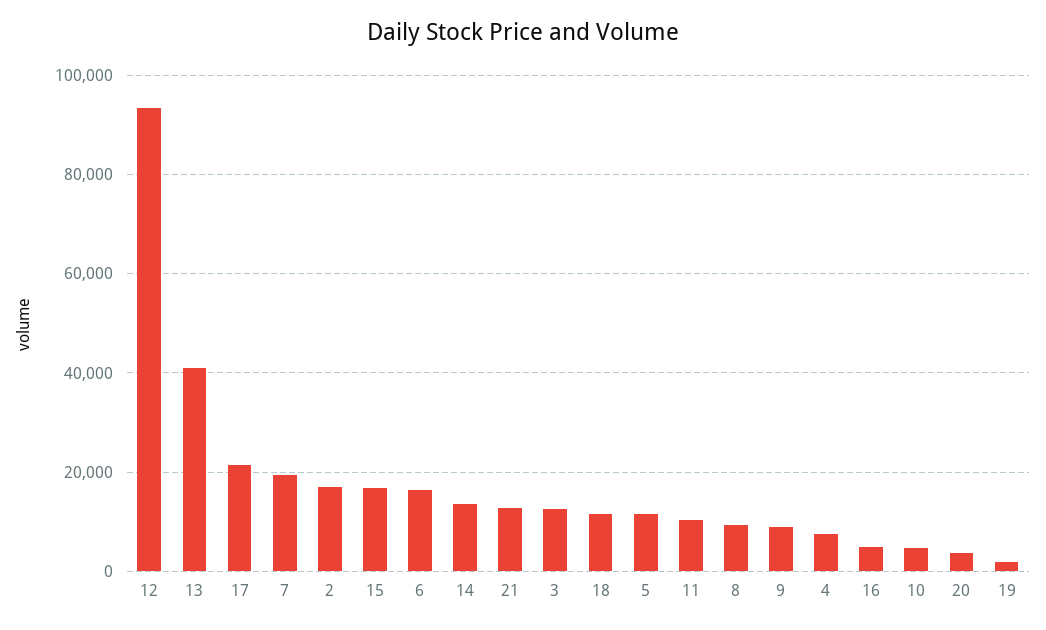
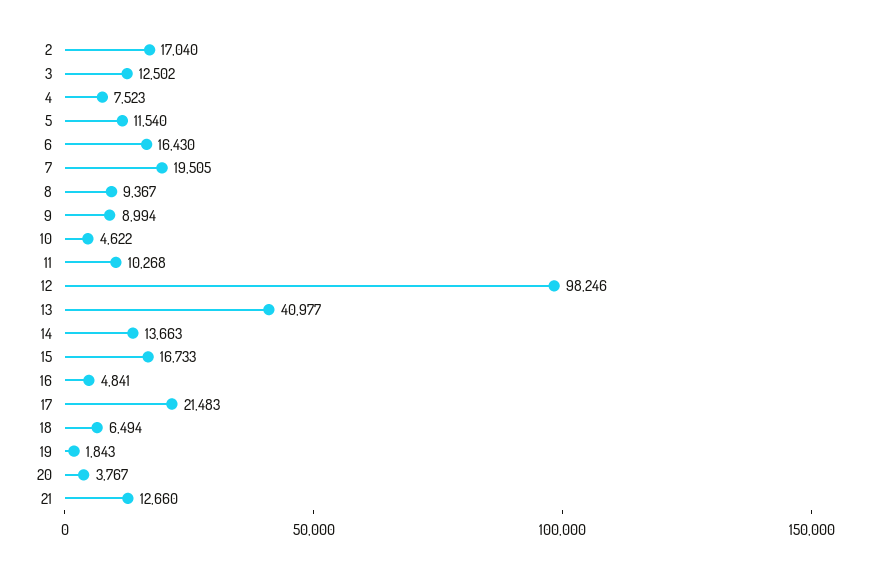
12: 94000 -> 98246
18: 12000 -> 6494

